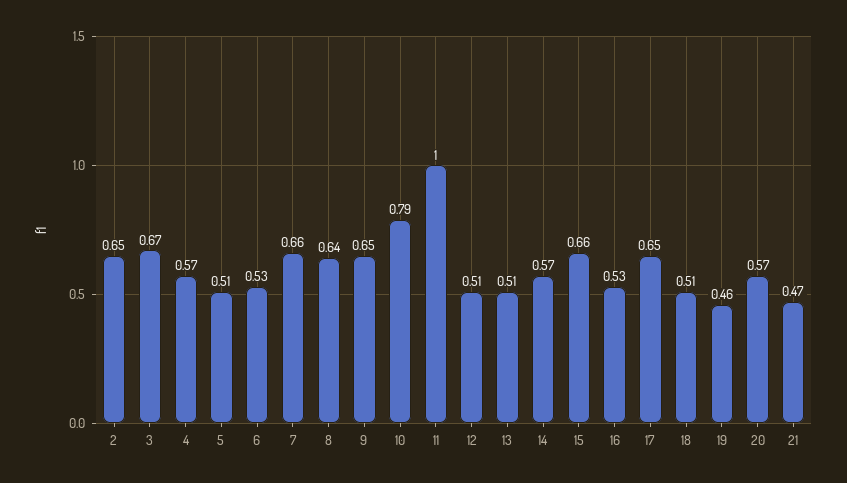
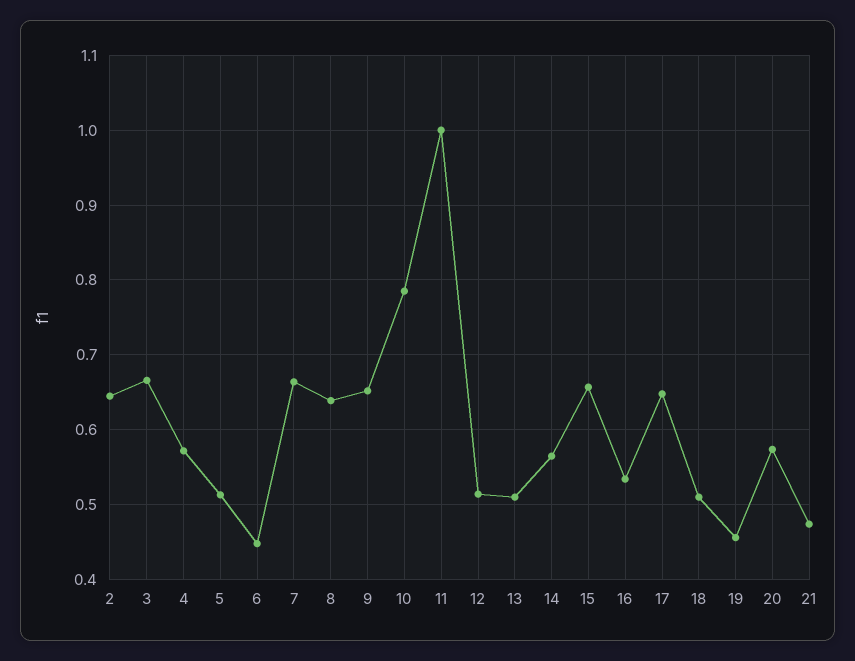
6: 0.53 -> 0.45

